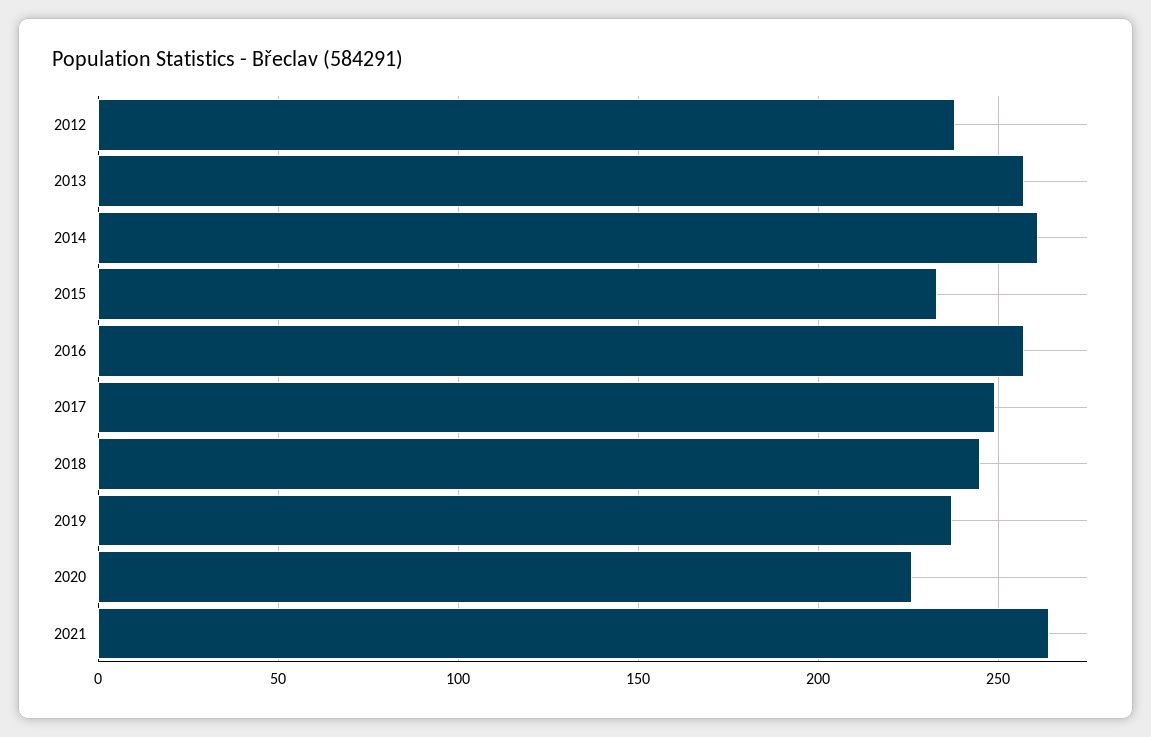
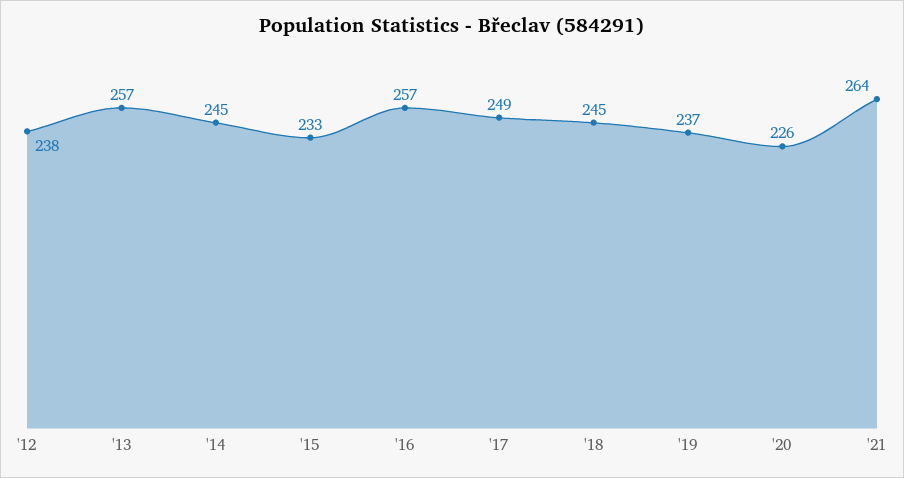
2014: 260 -> 245

